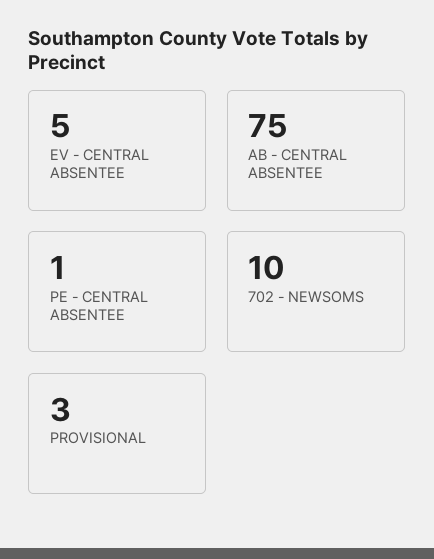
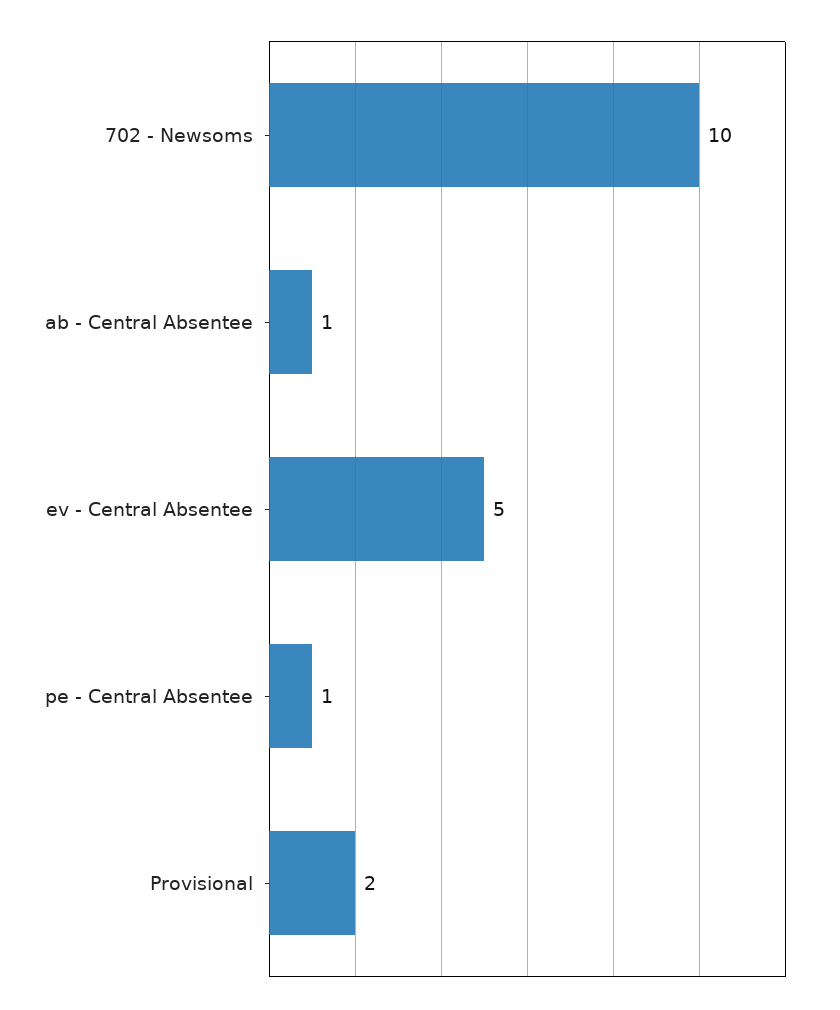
AB - CENTRAL ABSENTEE: 75 -> 1
PROVISIONAL: 3 -> 2

